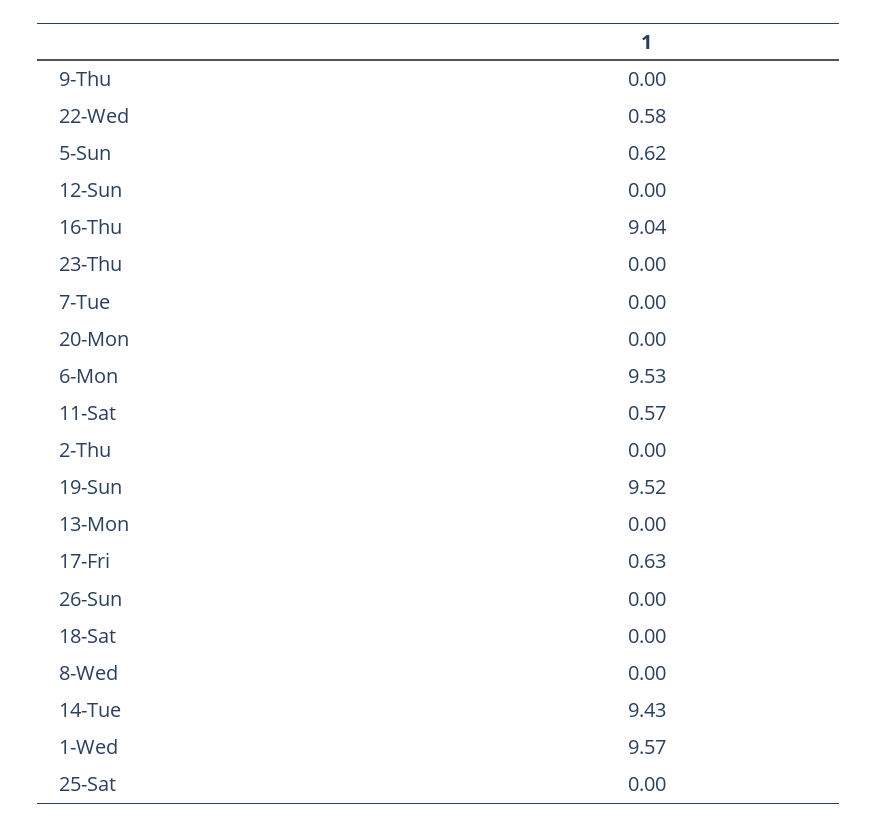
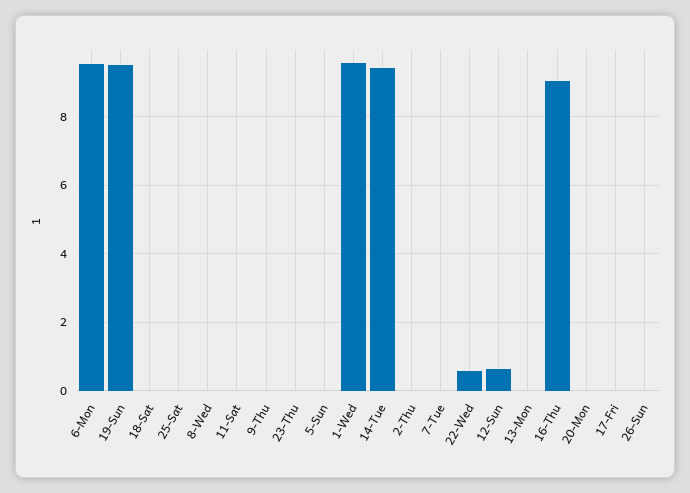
5-Sun: 0.62 -> 0
12-Sun: 0 -> 0.6
11-Sat: 0.57 -> 0
17-Fri: 0.63 -> 0

